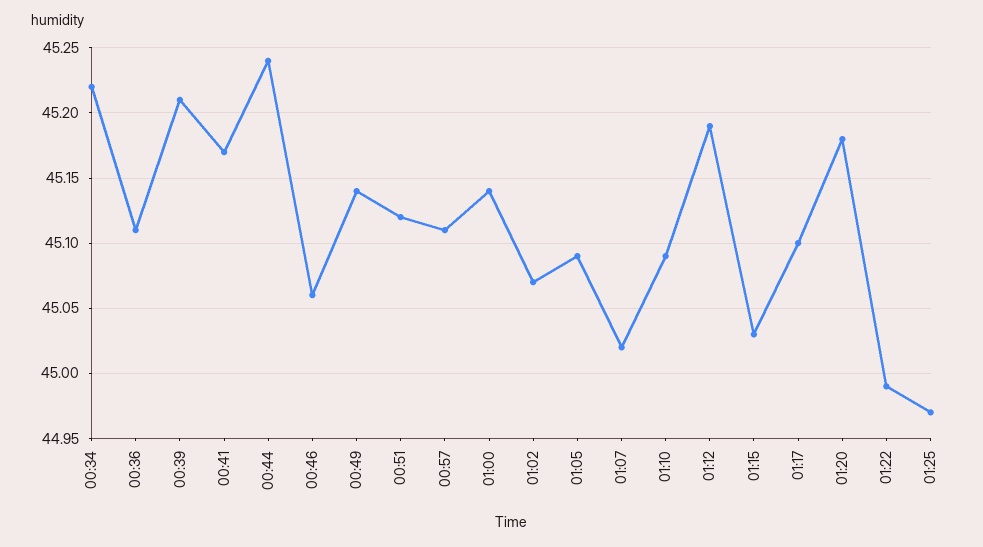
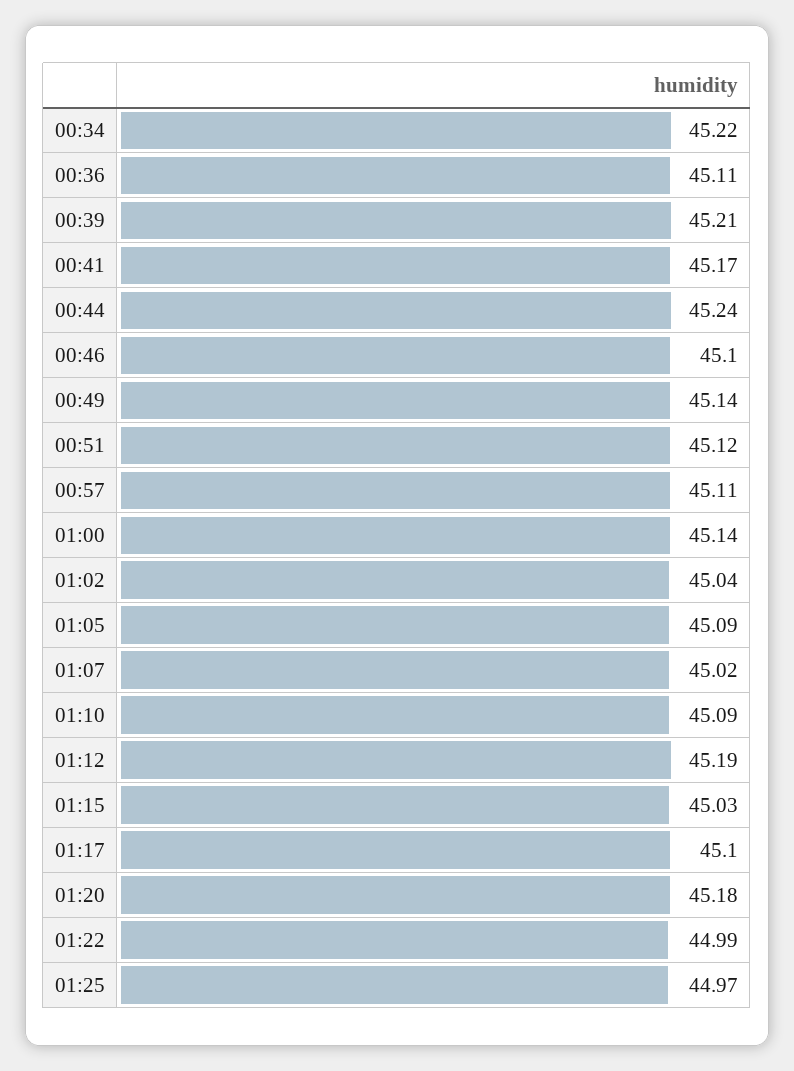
00:46: 45.06 -> 45.1
01:02: 45.07 -> 45.04

